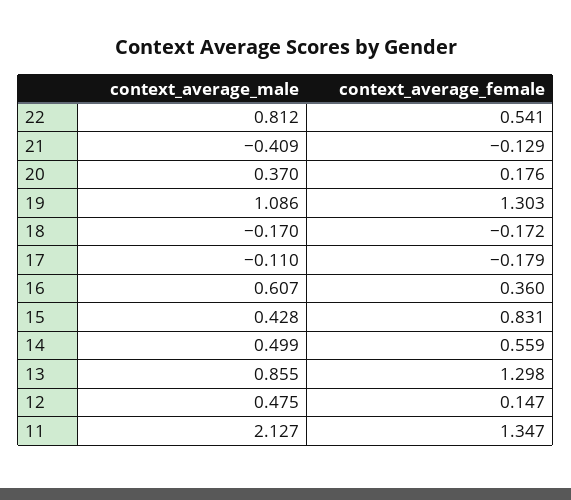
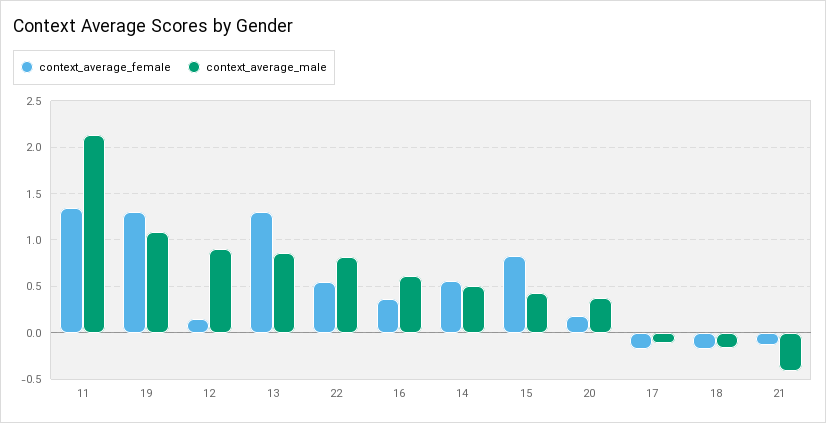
context_average_male, 12: 0.475 -> 0.9

